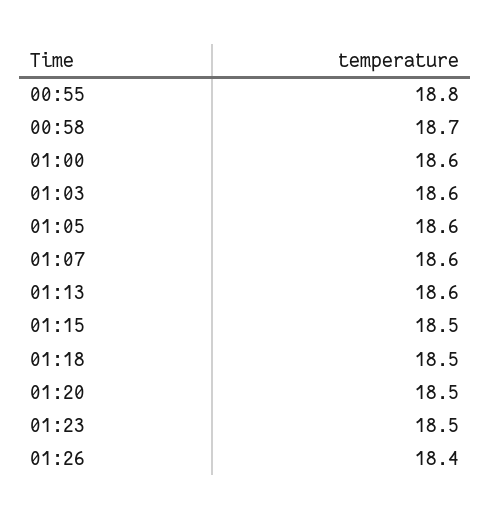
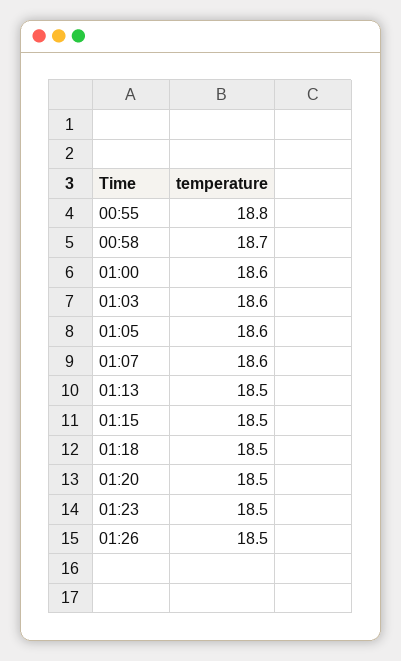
01:13: 18.6 -> 18.5
01:26: 18.4 -> 18.5

